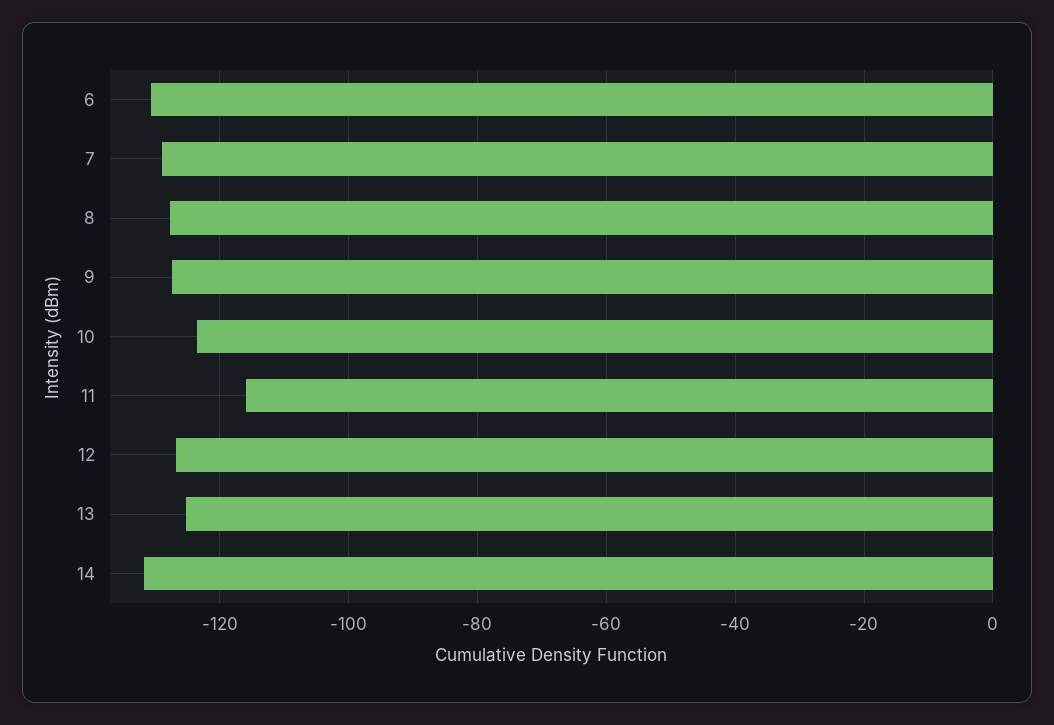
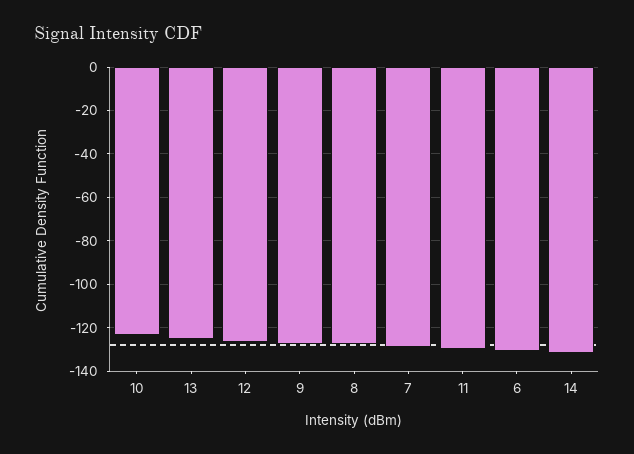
11: -116 -> -130

